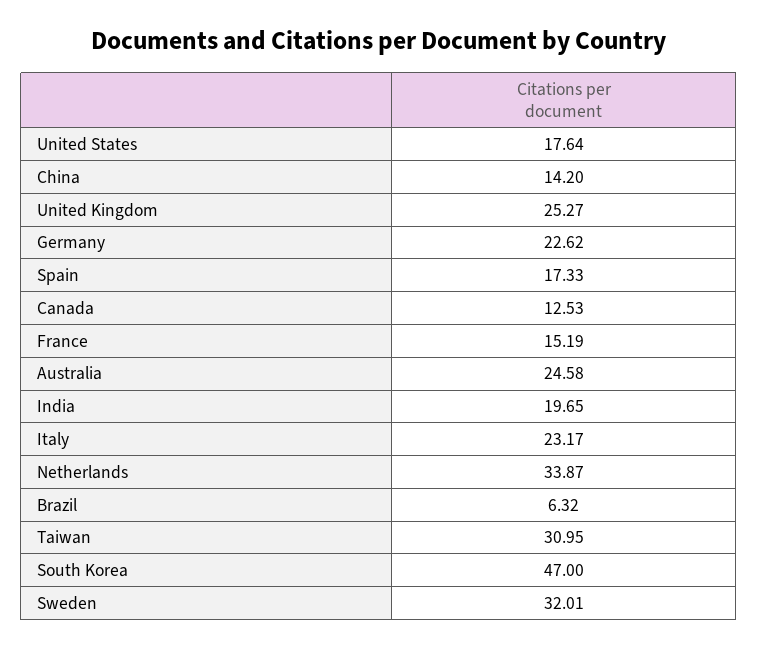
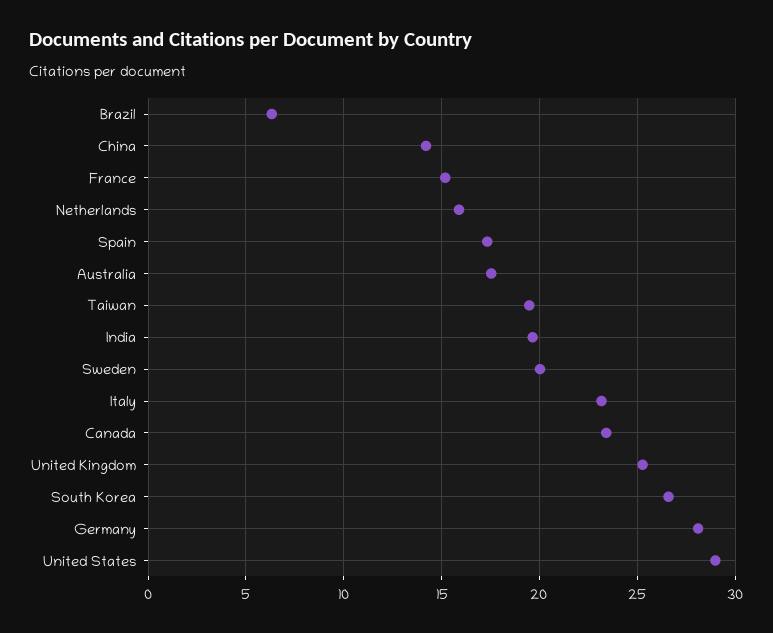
United States: 17.64 -> 29
Germany: 22.62 -> 28
Canada: 12.53 -> 23.5
Australia: 24.58 -> 17.5
Netherlands: 33.87 -> 16
Taiwan: 30.95 -> 19.5
South Korea: 47 -> 26.5
Sweden: 32.01 -> 20

